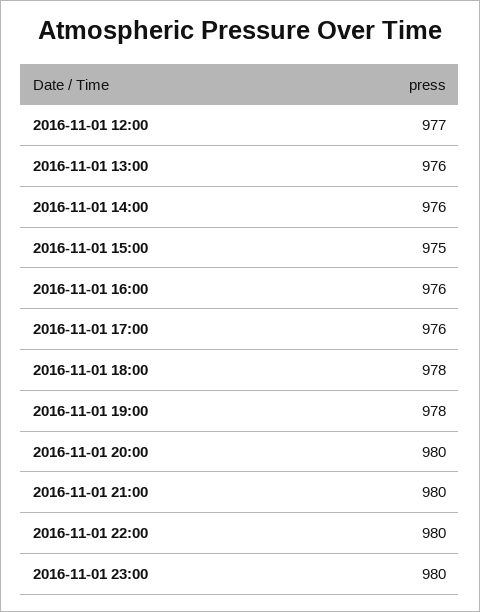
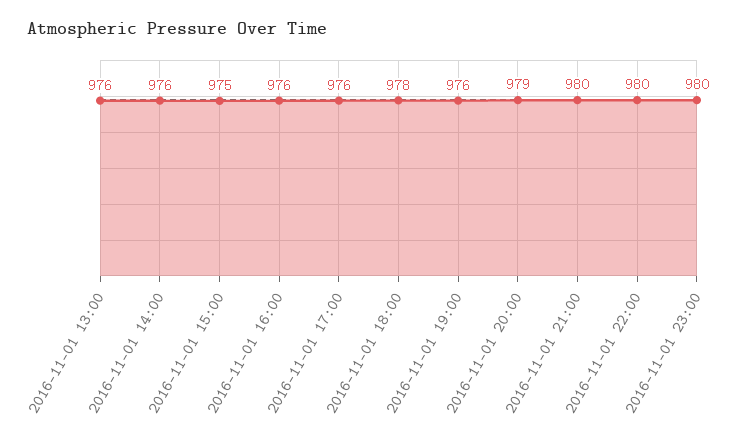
2016-11-01 12:00: 977 -> none
2016-11-01 19:00: 978 -> 976
2016-11-01 20:00: 980 -> 979

